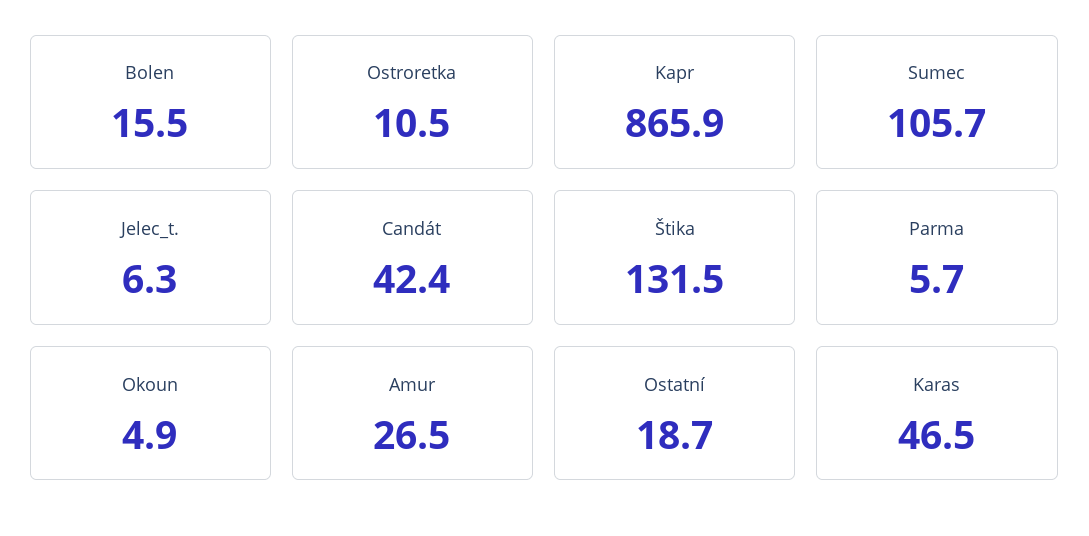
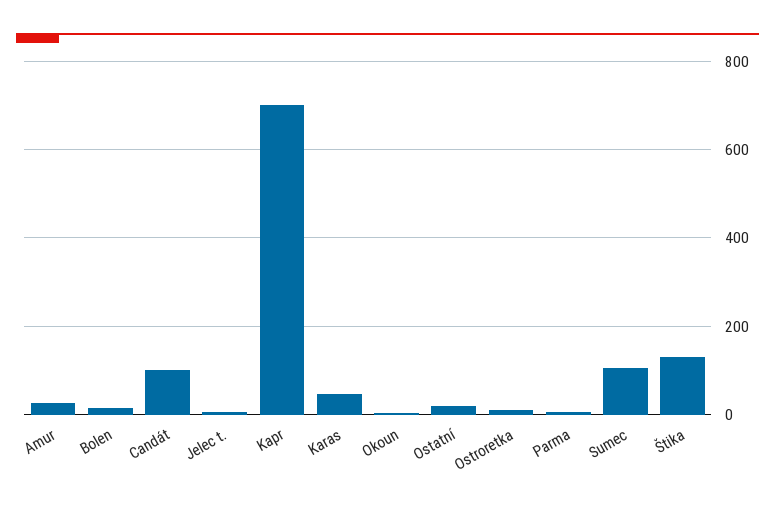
Kapr: 865.9 -> 700
Candát: 42.4 -> 100

